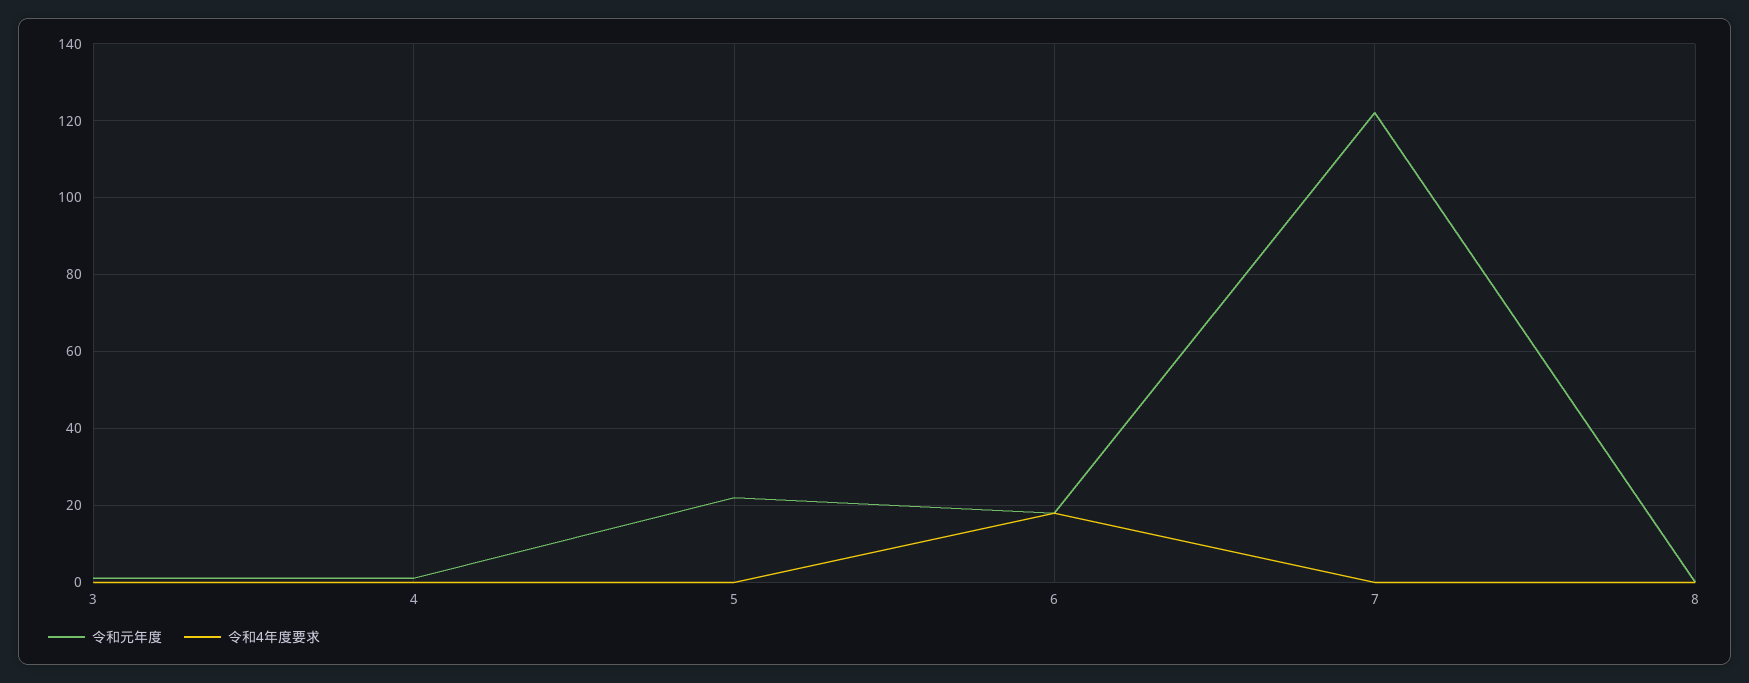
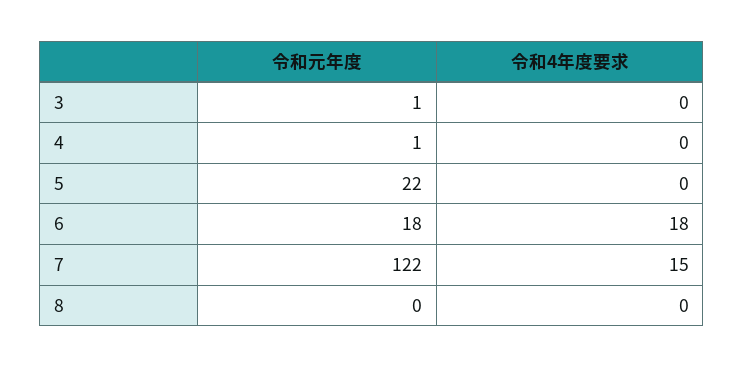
令和4年度要求, 7: 0 -> 15

